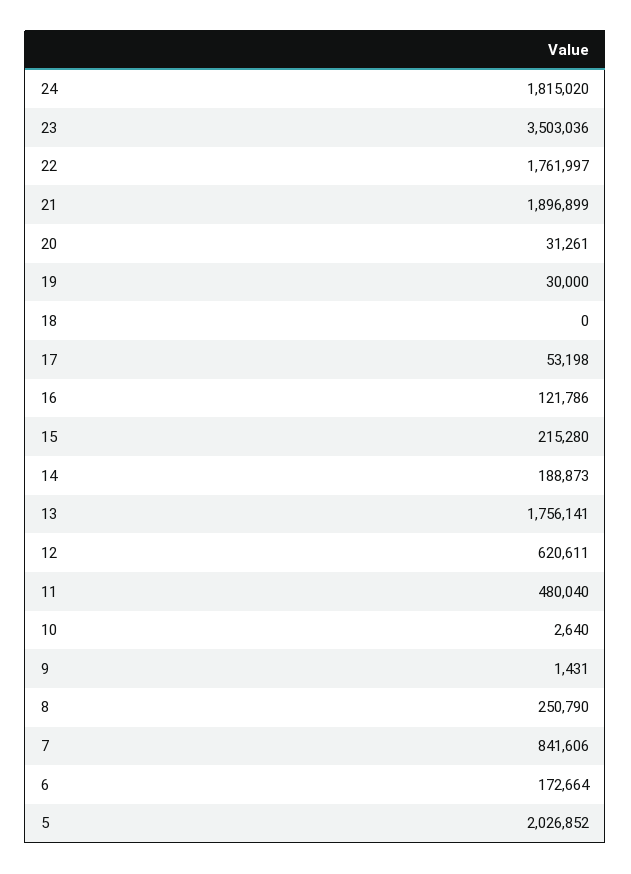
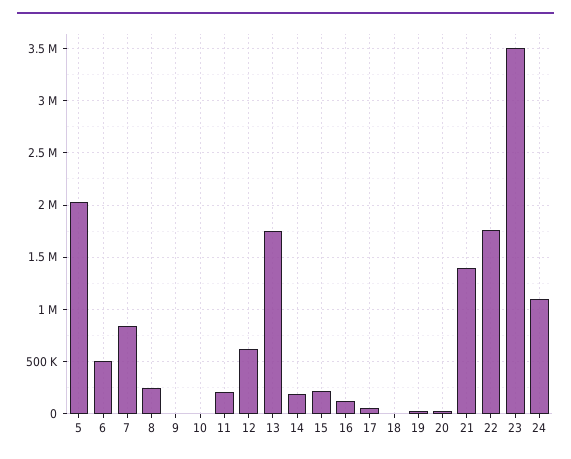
24: 1815020 -> 1100000
21: 1896899 -> 1400000
11: 480040 -> 200000
6: 172664 -> 500000

